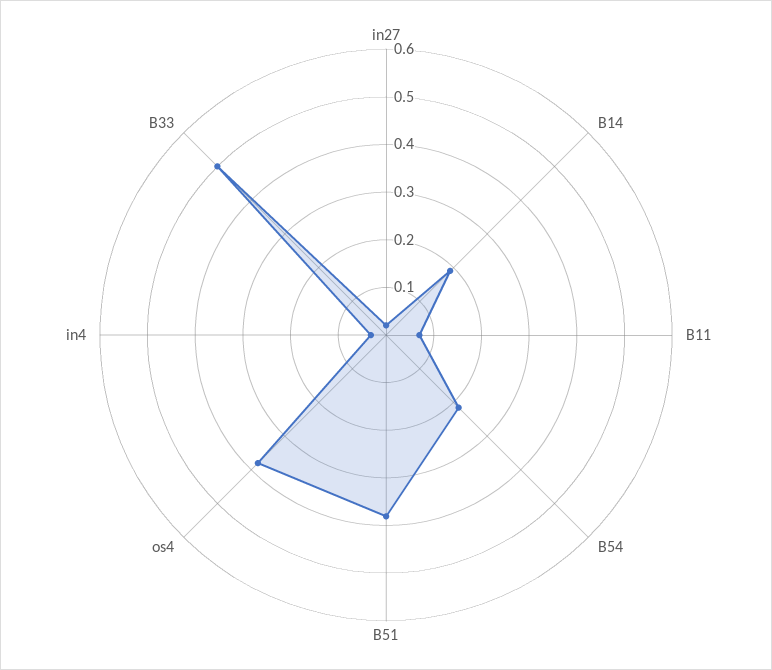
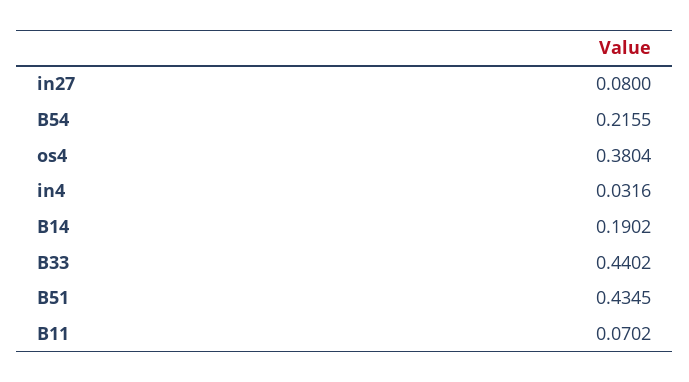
in27: 0.02 -> 0.08
B51: 0.38 -> 0.4345
B33: 0.5 -> 0.4402

